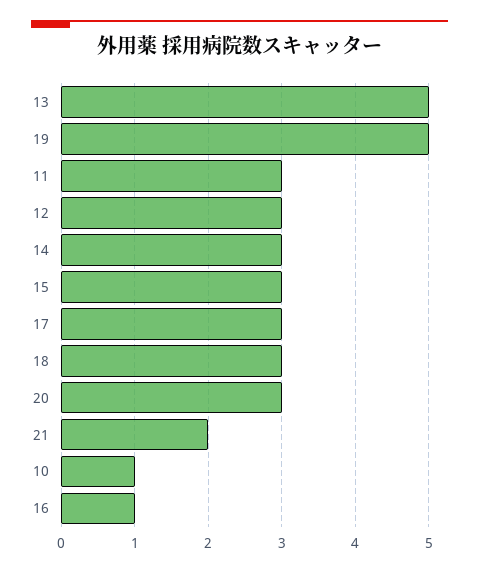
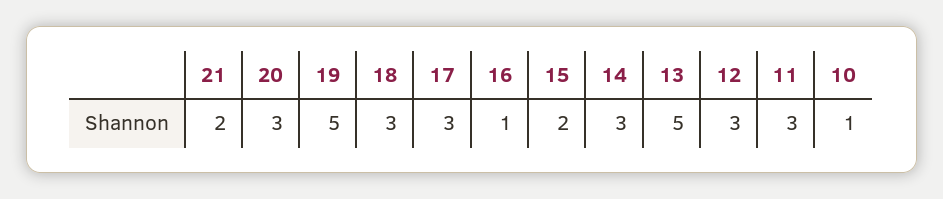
15: 3 -> 2

